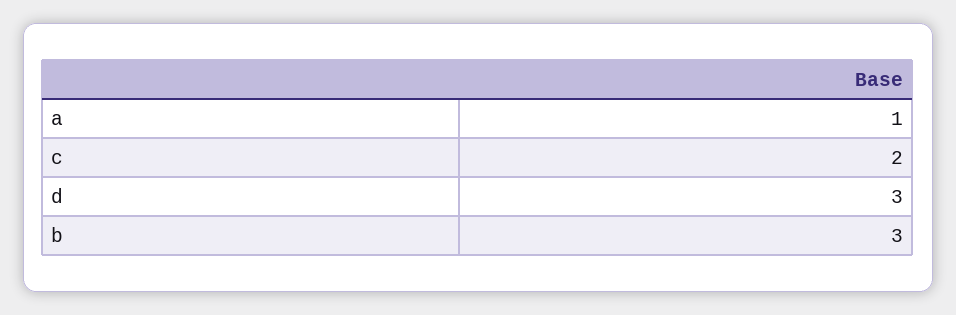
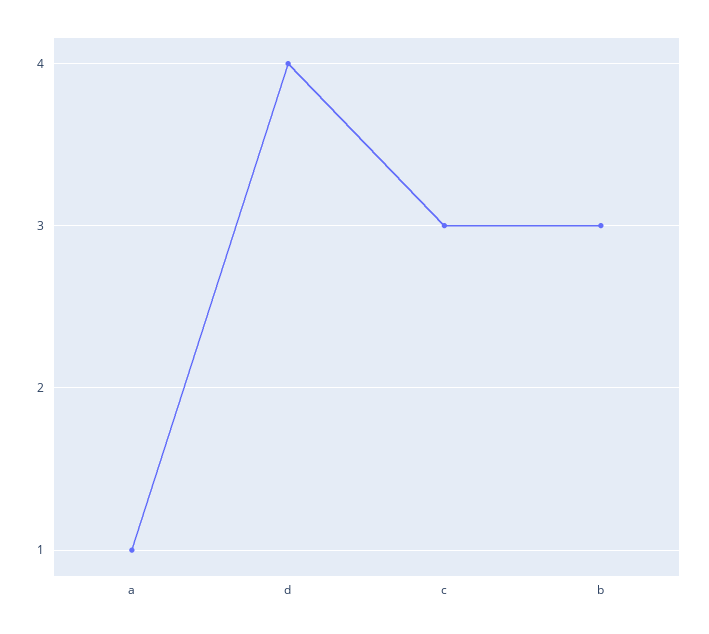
c: 2 -> 3
d: 3 -> 4

